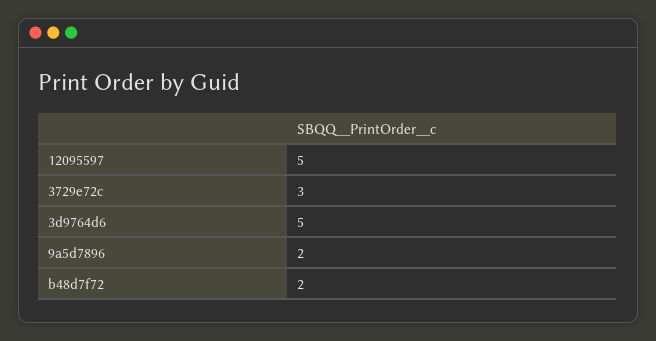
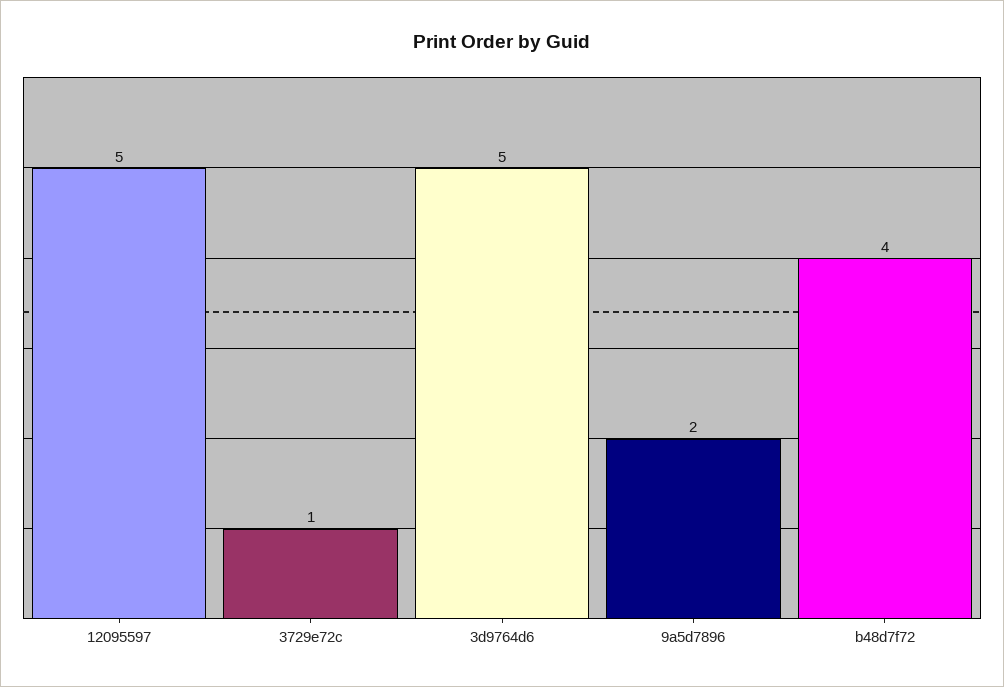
3729e72c: 3 -> 1
b48d7f72: 2 -> 4

